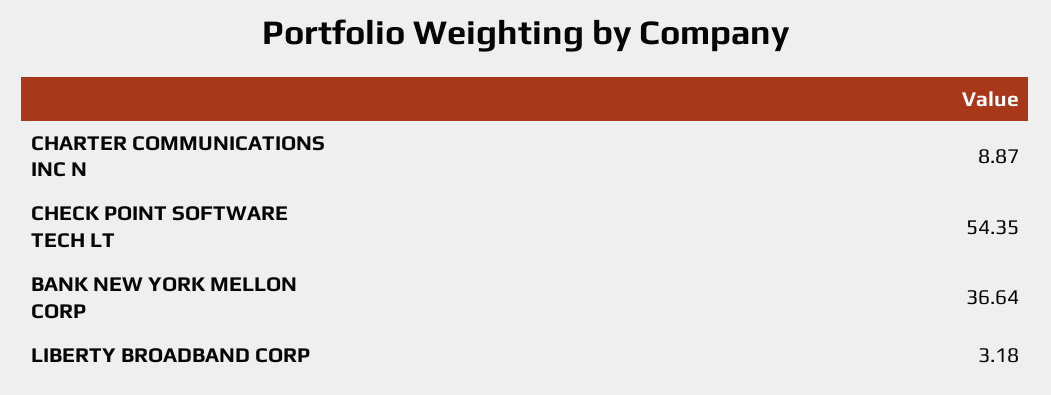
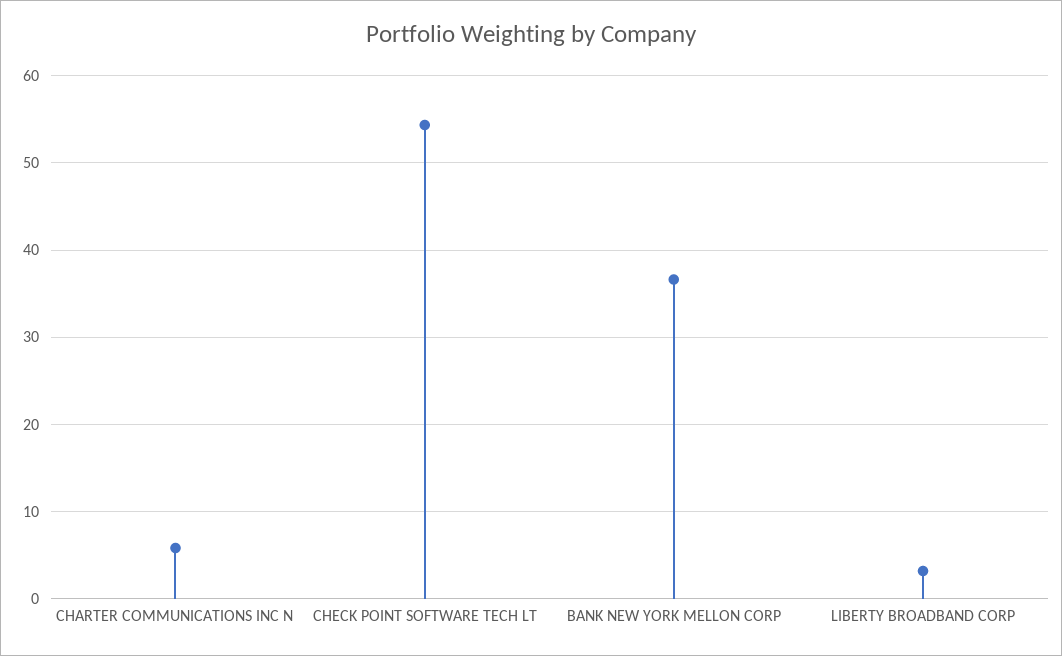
CHARTER COMMUNICATIONS INC N: 8.87 -> 6

